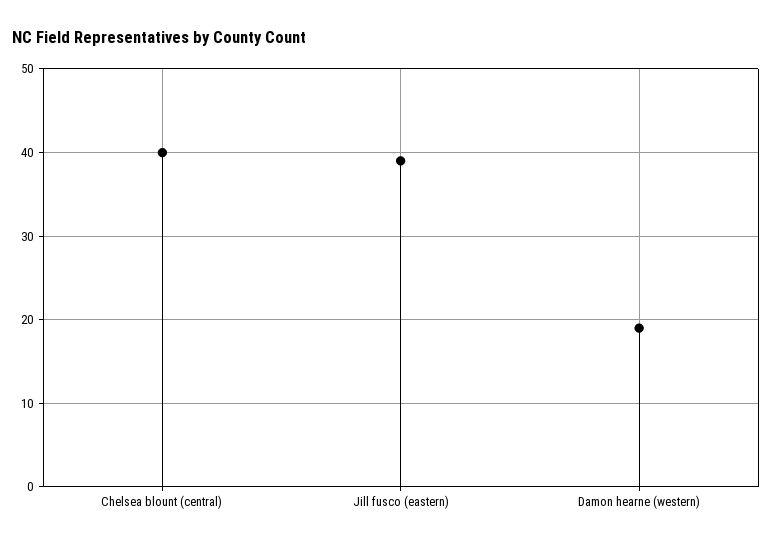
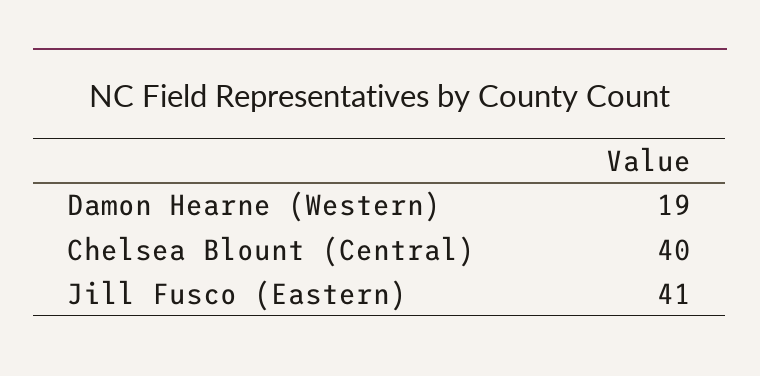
Jill fusco (eastern): 39 -> 41

